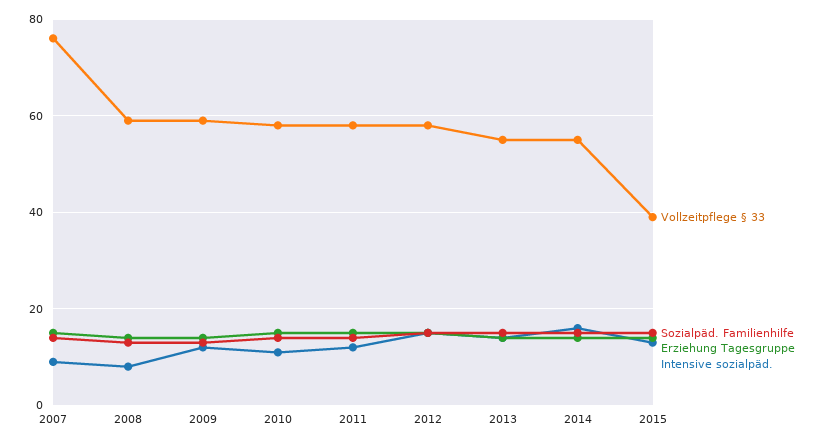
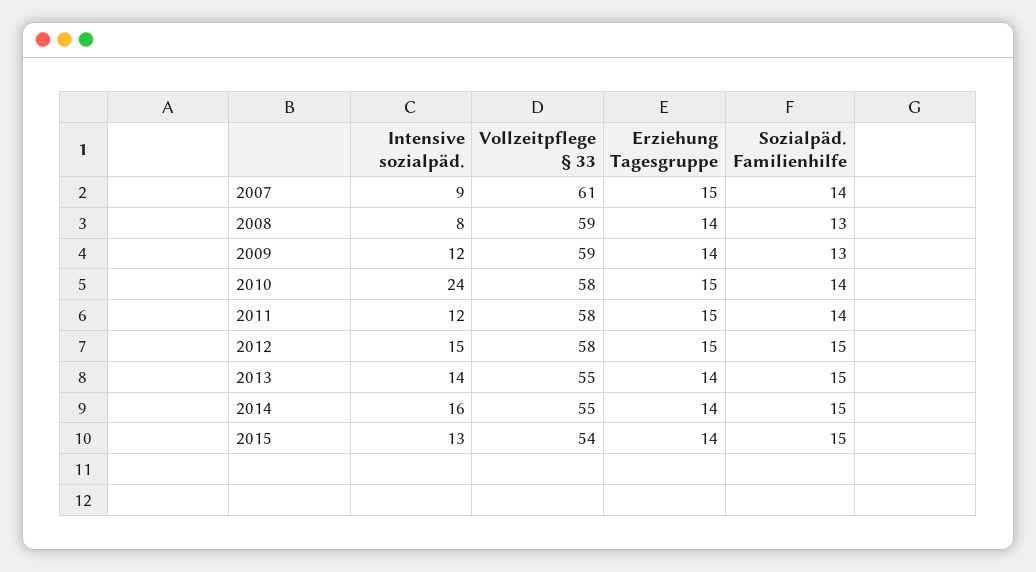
Vollzeitpflege § 33, 2007: 75 -> 61
Intensive sozialpäd., 2010: 10 -> 24
Vollzeitpflege § 33, 2015: 40 -> 54

